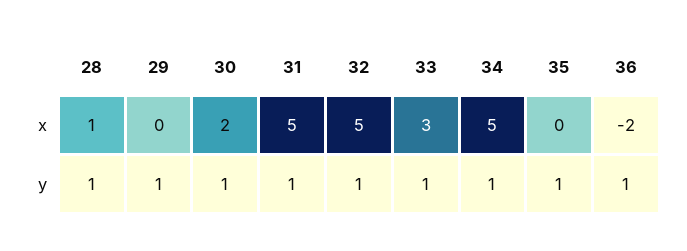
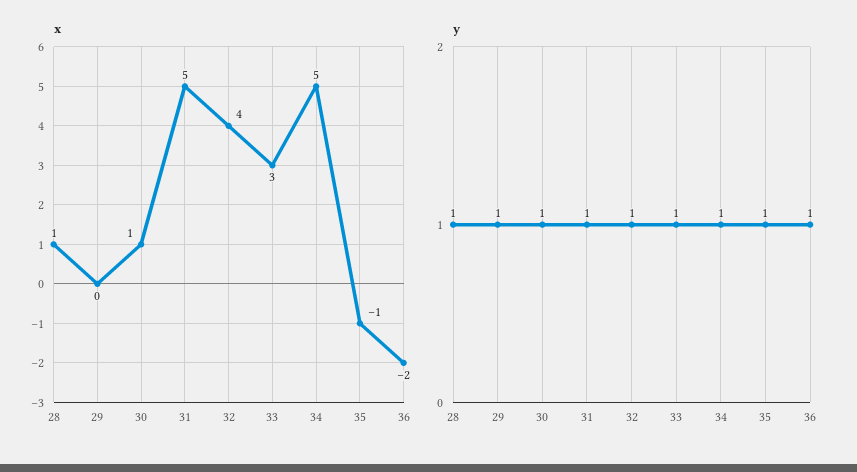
x, 30: 2 -> 1
x, 32: 5 -> 4
x, 35: 0 -> -1

